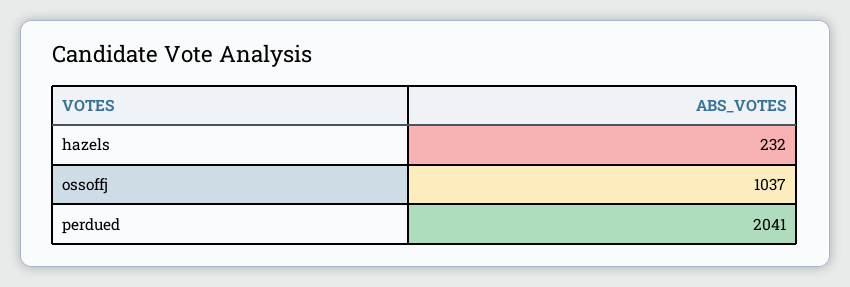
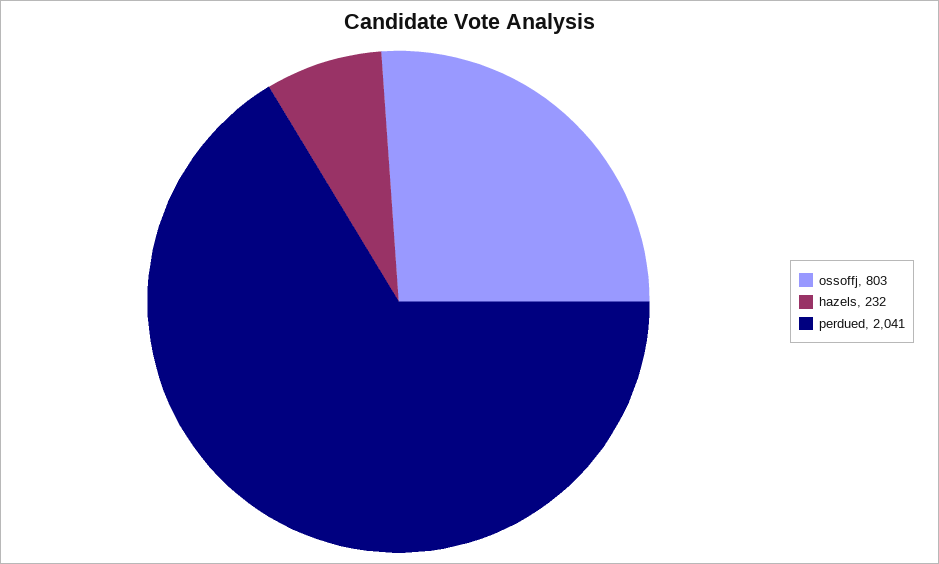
ossoffj: 1037 -> 803

